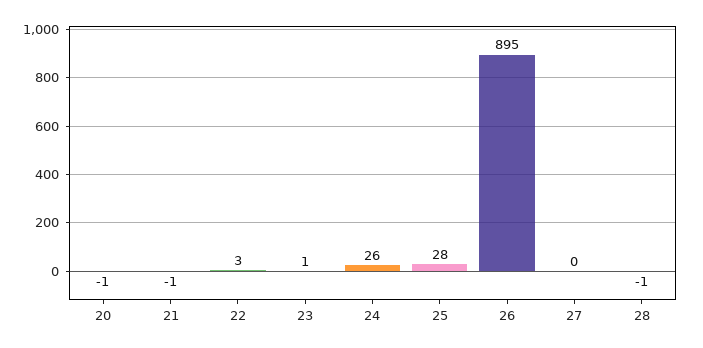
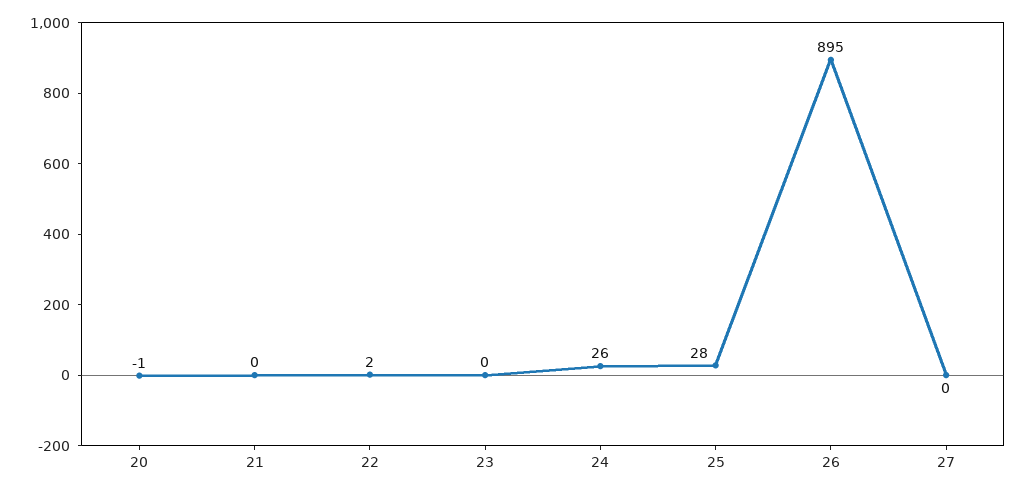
21: -1 -> 0
22: 3 -> 2
23: 1 -> 0
28: -1 -> none

